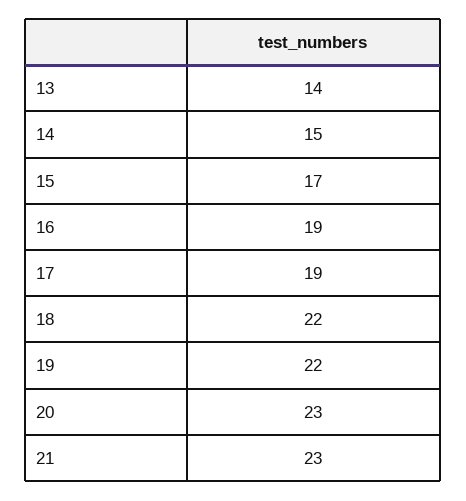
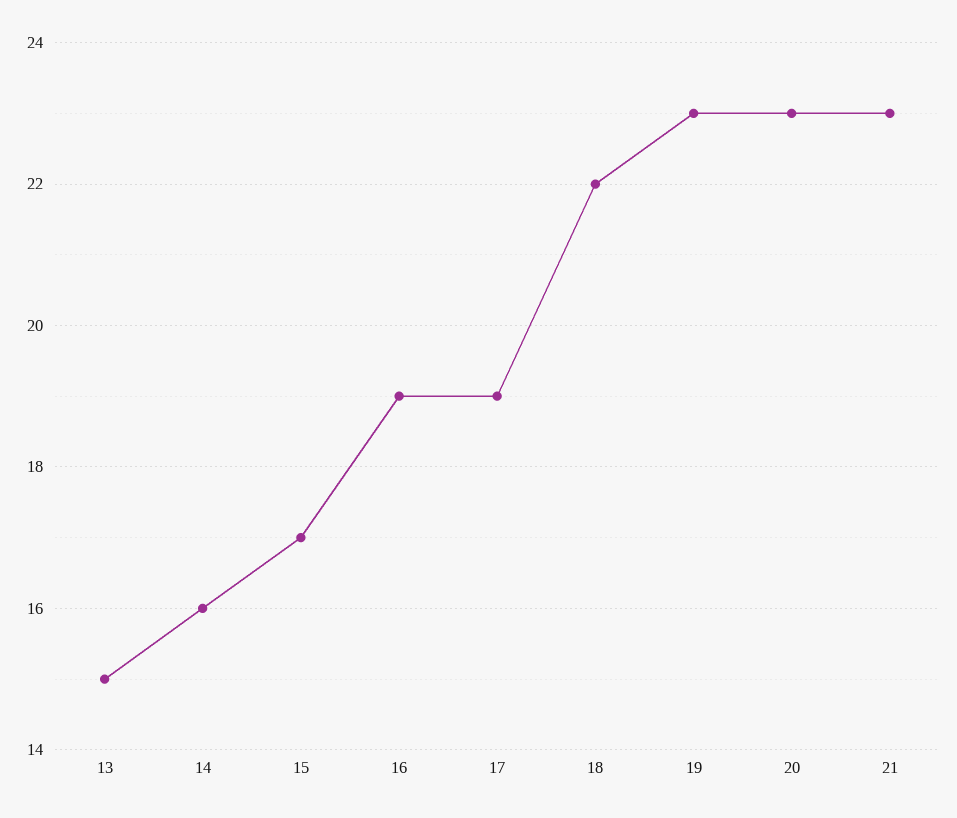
13: 14 -> 15
14: 15 -> 16
19: 22 -> 23

